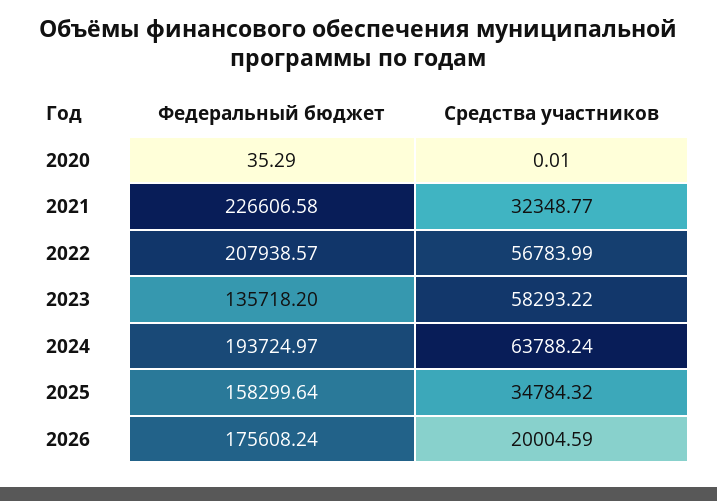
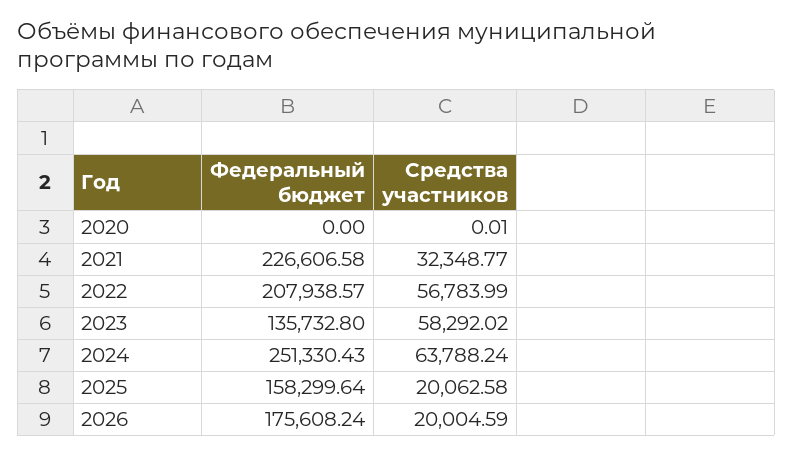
Федеральный бюджет, 2020: 35.29 -> 0
Федеральный бюджет, 2023: 135718.2 -> 135732.8
Средства участников, 2023: 58293.22 -> 58292.02
Федеральный бюджет, 2024: 193724.97 -> 251330.43
Средства участников, 2025: 34784.32 -> 20062.58

